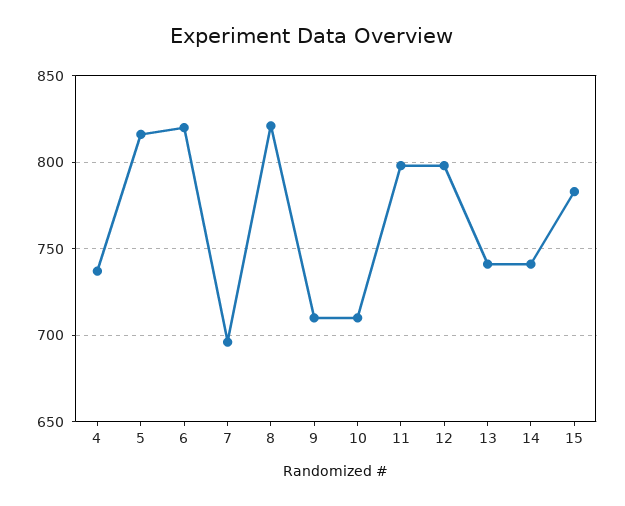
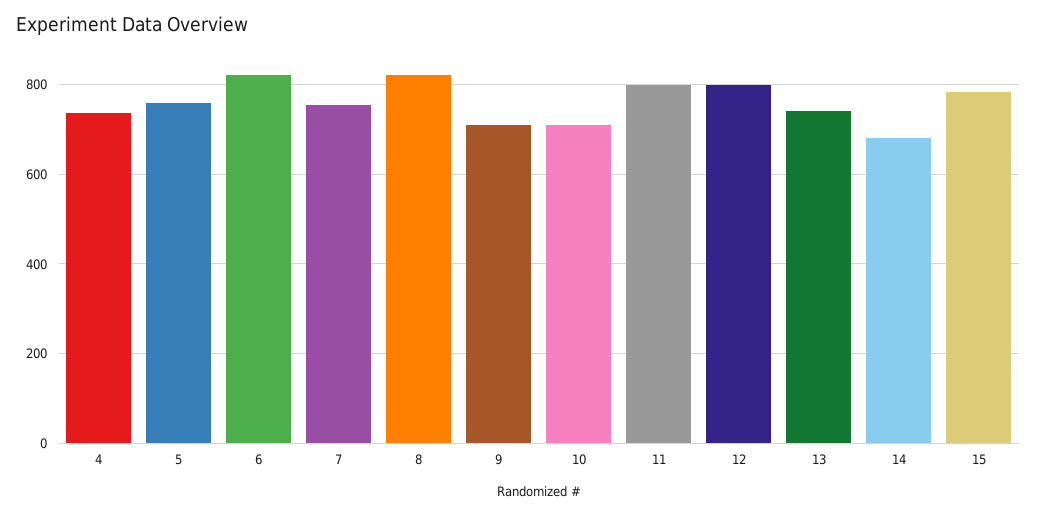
5: 815 -> 760
7: 695 -> 760
14: 740 -> 680

